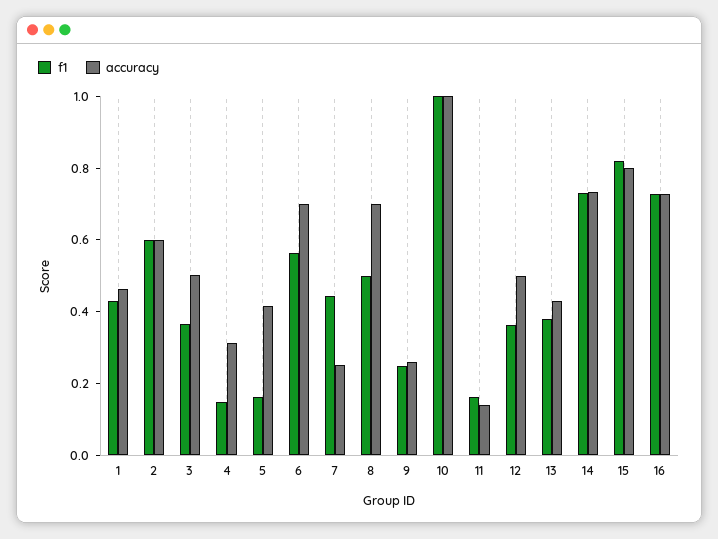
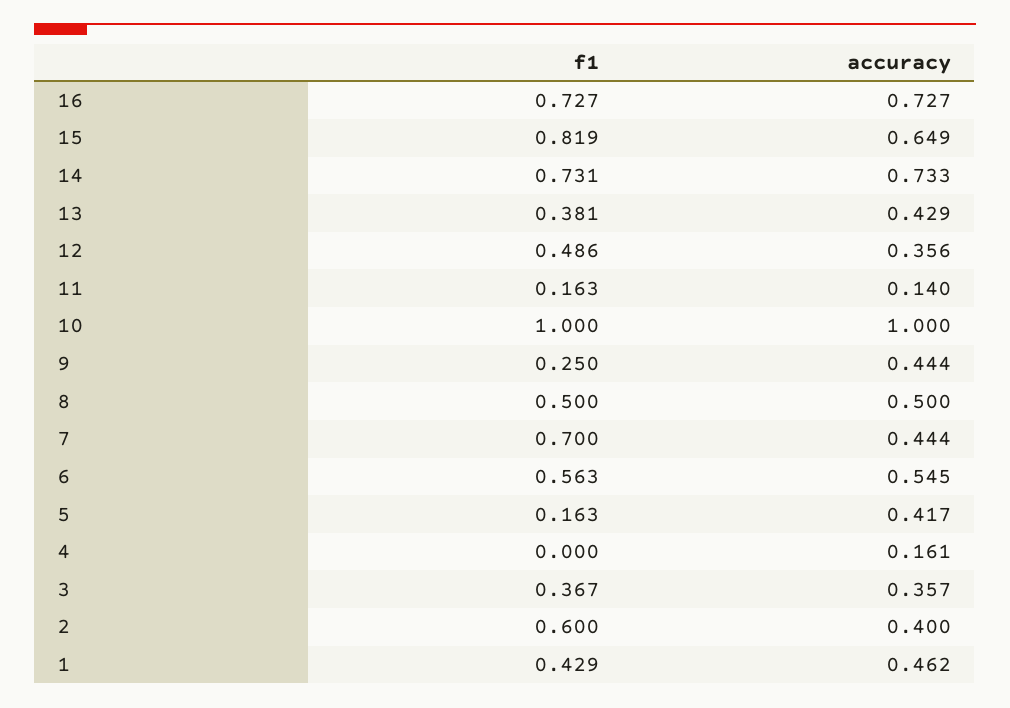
accuracy, 2: 0.6 -> 0.4
accuracy, 3: 0.5 -> 0.357
f1, 4: 0.15 -> 0
accuracy, 4: 0.3 -> 0.161
accuracy, 6: 0.7 -> 0.545
f1, 7: 0.45 -> 0.7
accuracy, 7: 0.25 -> 0.444
accuracy, 8: 0.7 -> 0.5
accuracy, 9: 0.25 -> 0.444
f1, 12: 0.35 -> 0.486
accuracy, 12: 0.5 -> 0.356
accuracy, 15: 0.8 -> 0.649

